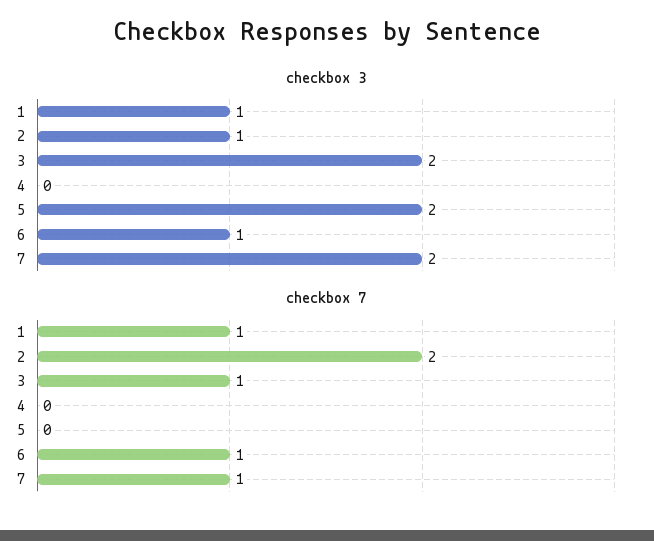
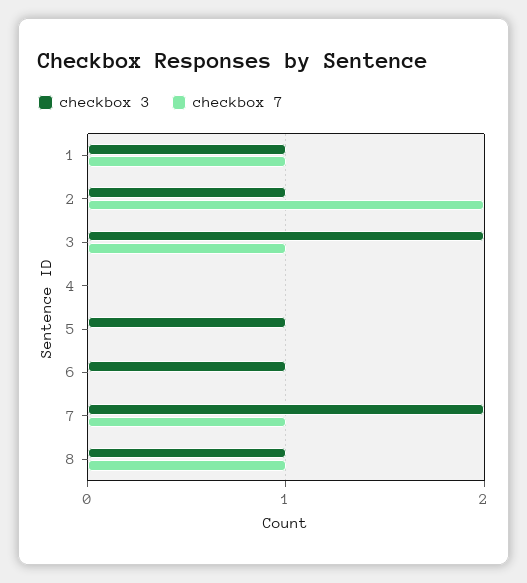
checkbox 3, 5: 2 -> 1
checkbox 7, 6: 1 -> 0
checkbox 3, 8: none -> 1
checkbox 7, 8: none -> 1

